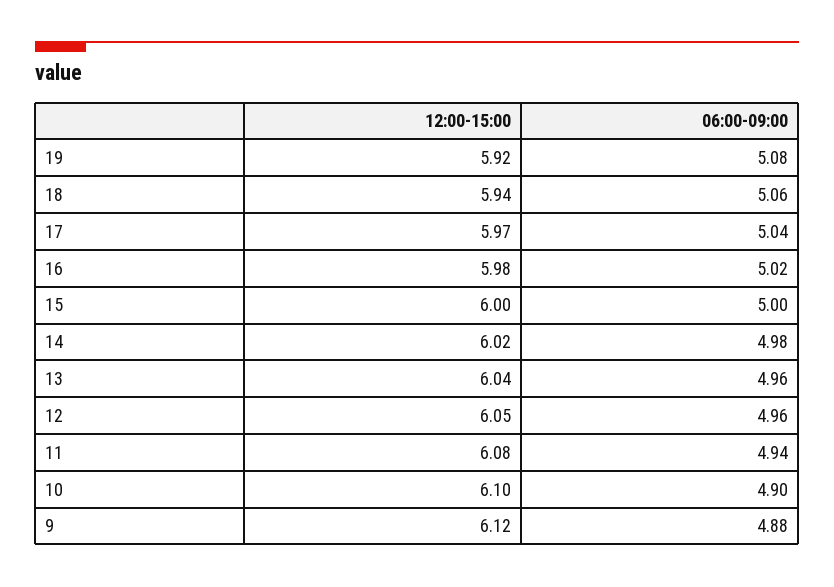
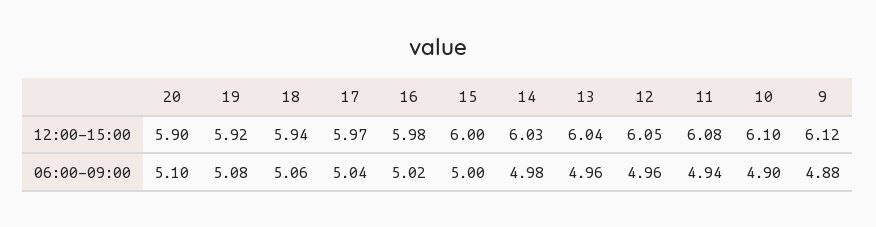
12:00-15:00, 14: 6.02 -> 6.03
12:00-15:00, 20: none -> 5.9
06:00-09:00, 20: none -> 5.1

